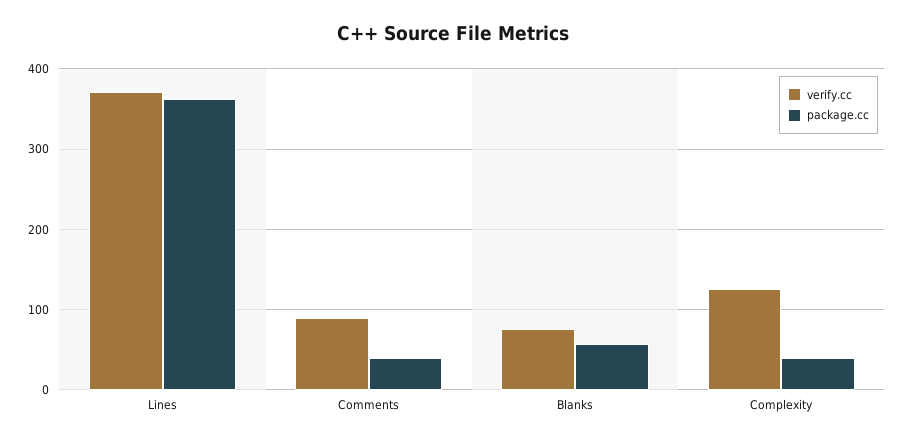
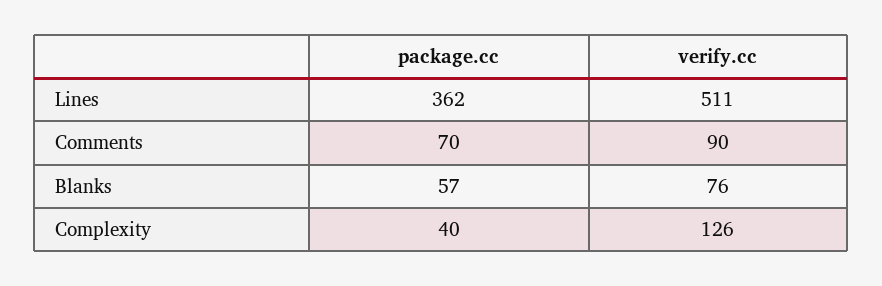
verify.cc, Lines: 370 -> 511
package.cc, Comments: 40 -> 70

